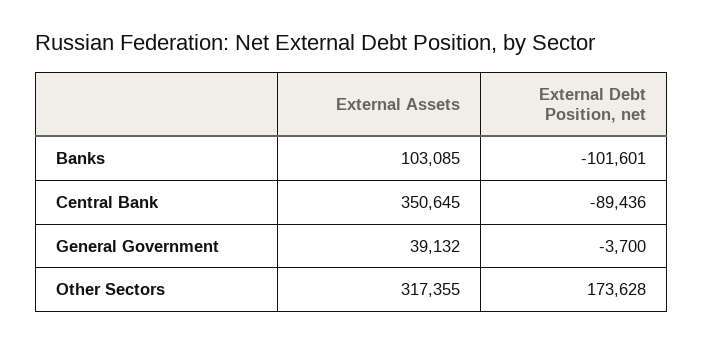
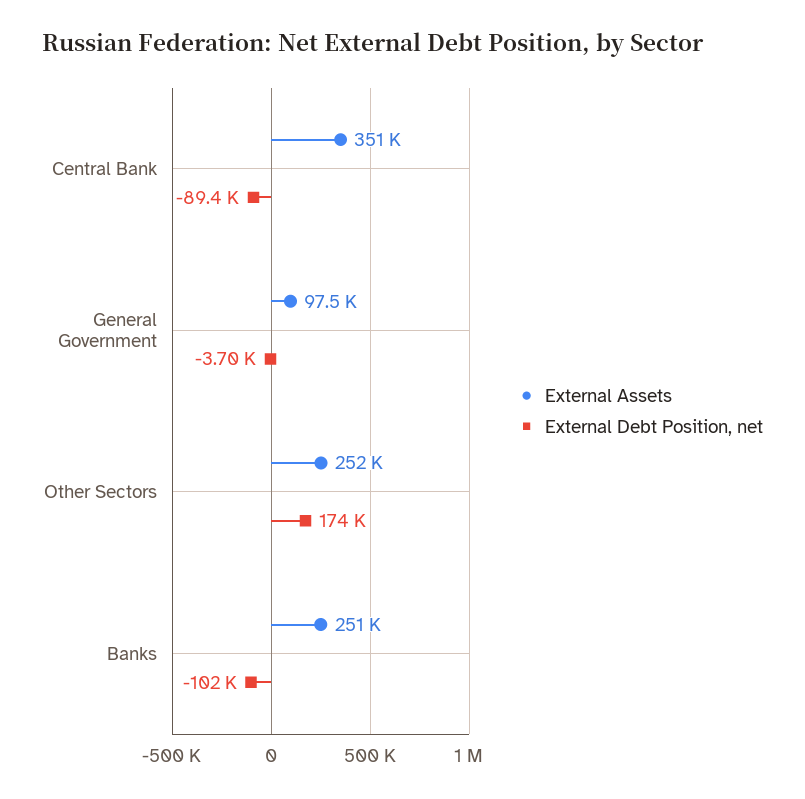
External Assets, Banks: 103085 -> 251000
External Assets, General Government: 39132 -> 97500
External Assets, Other Sectors: 317355 -> 252000

